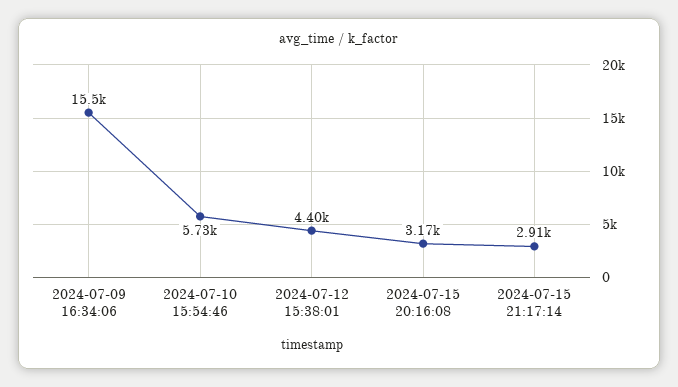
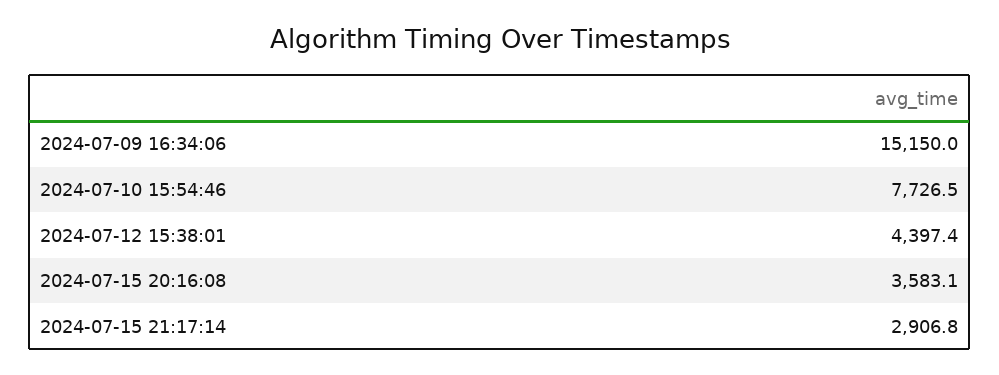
2024-07-09 16:34:06: 15500 -> 15150
2024-07-10 15:54:46: 5730 -> 7726.5
2024-07-15 20:16:08: 3170 -> 3583.1

